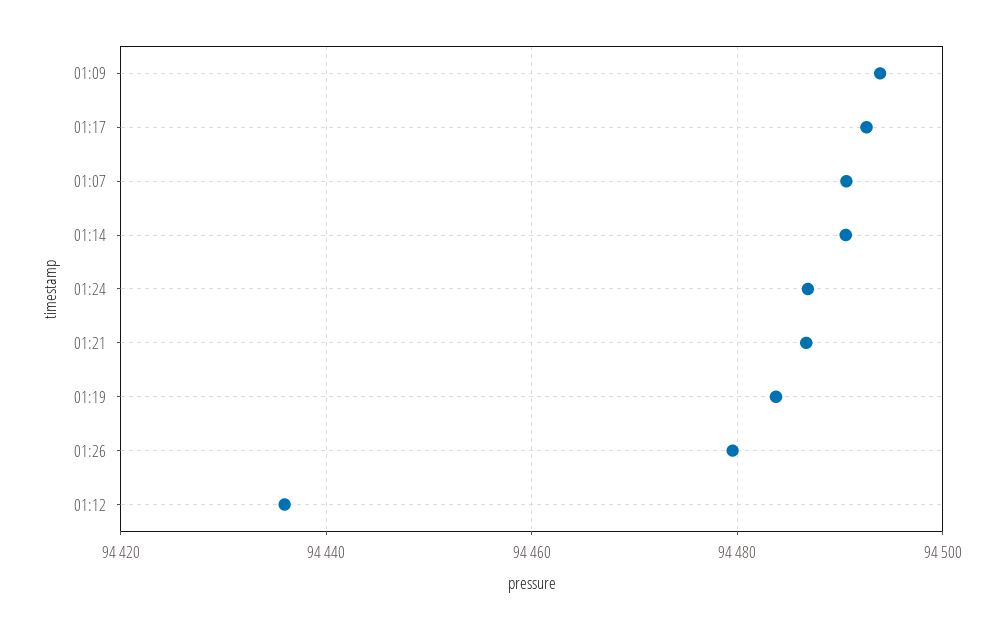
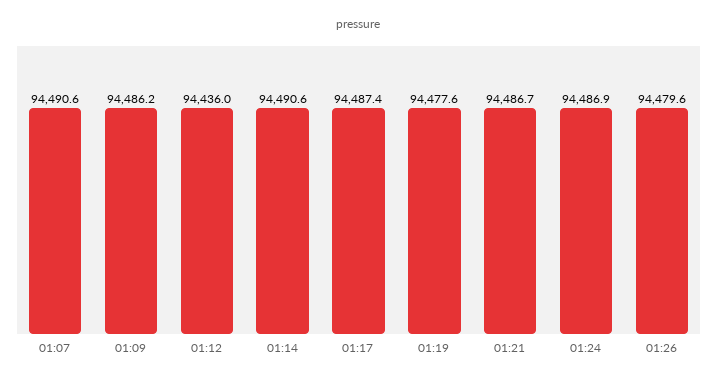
01:09: 94494 -> 94486.2
01:17: 94492 -> 94487.4
01:19: 94484 -> 94477.6

